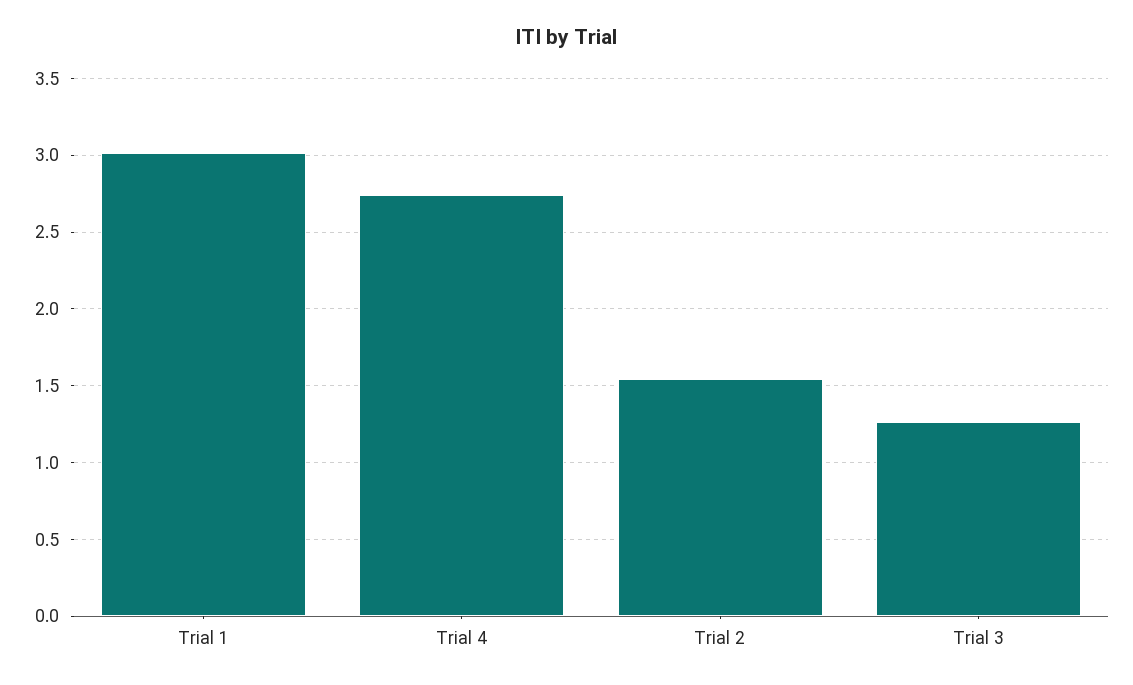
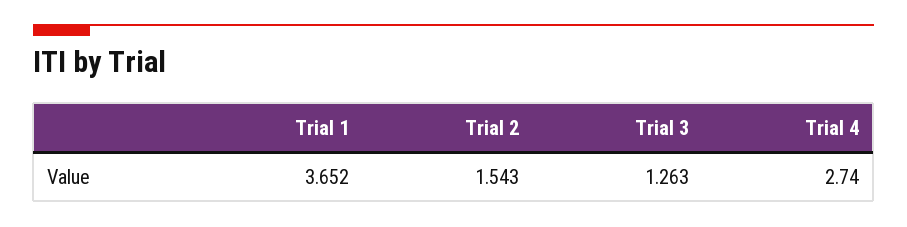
Trial 1: 3 -> 3.652

